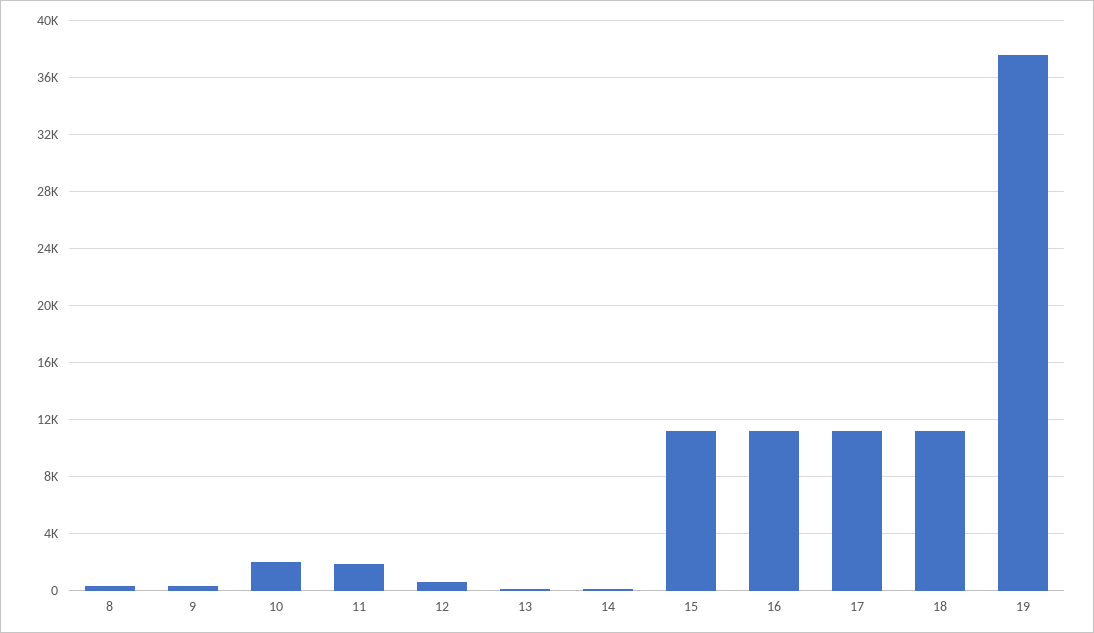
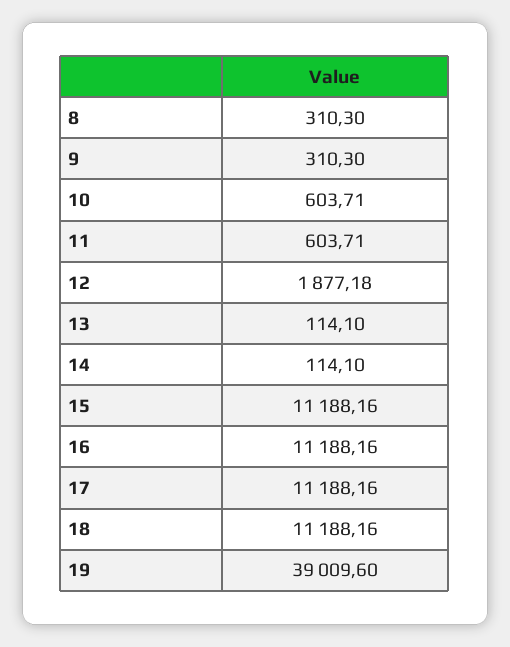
10: 2000 -> 603.71
11: 2000 -> 603.71
12: 500 -> 1877.18
19: 37500 -> 39009.6

